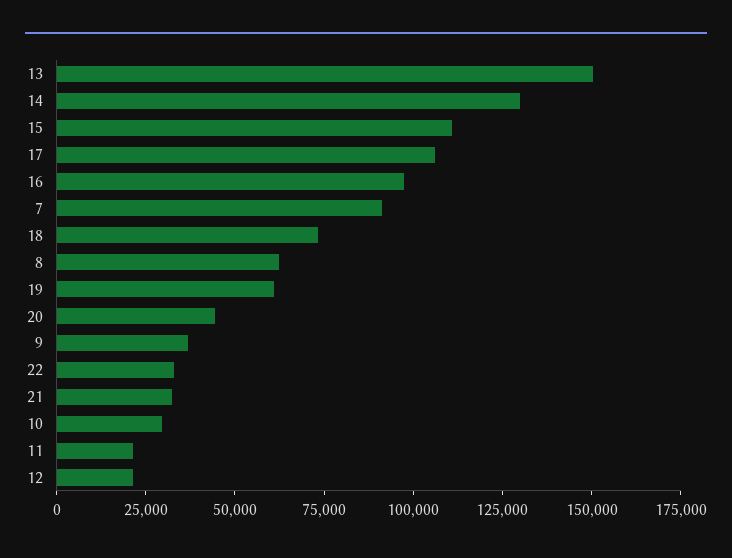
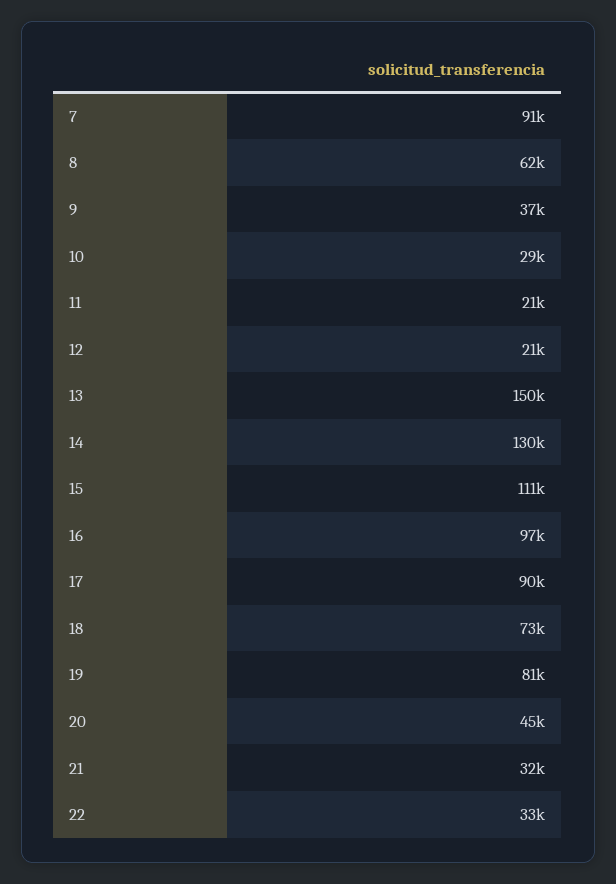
17: 105000 -> 90000
19: 60000 -> 81000

